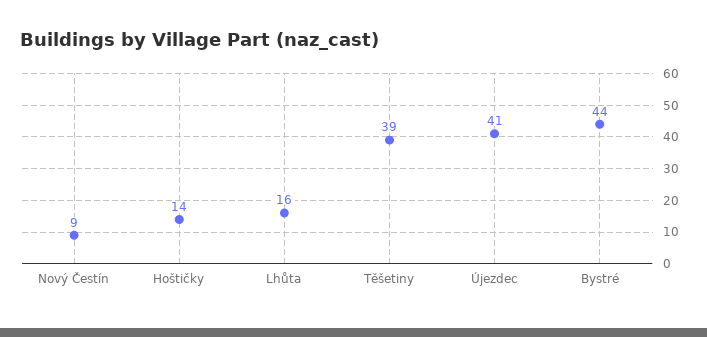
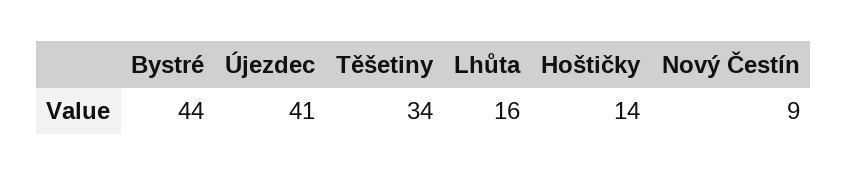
Těšetiny: 39 -> 34

